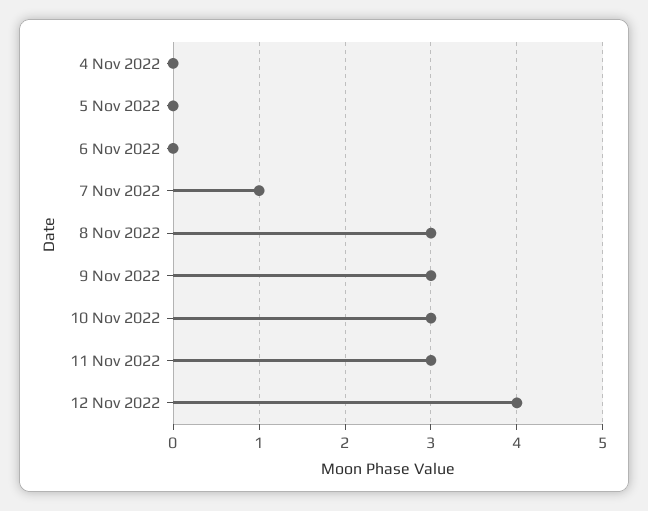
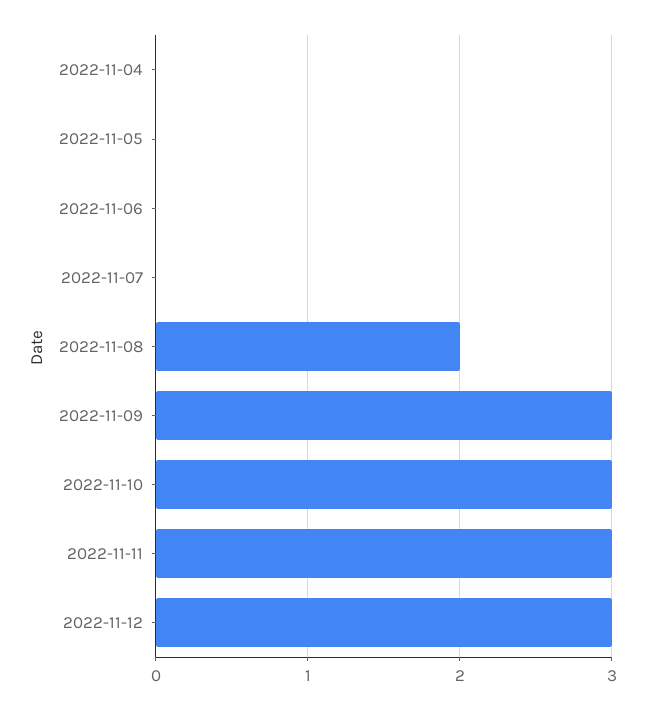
7 Nov 2022: 1 -> 0
8 Nov 2022: 3 -> 2
12 Nov 2022: 4 -> 3

